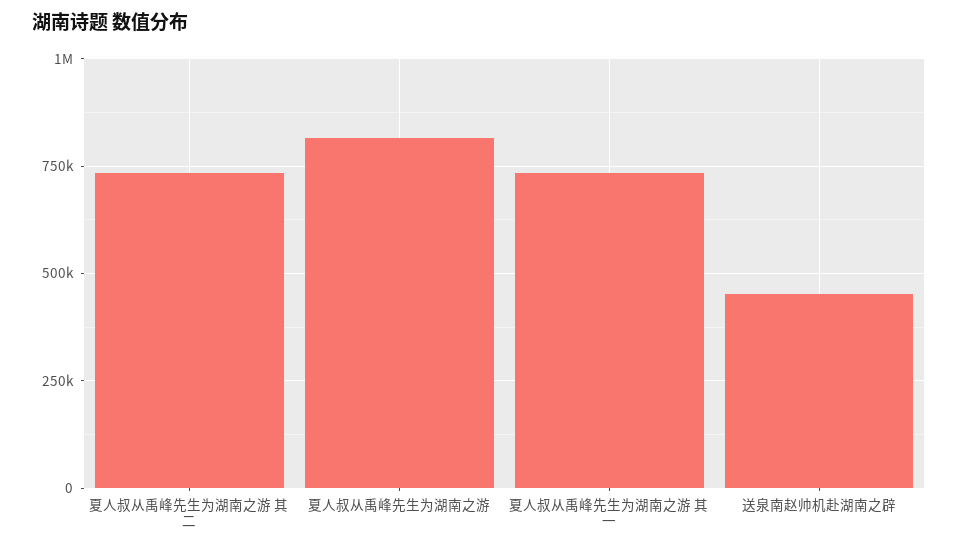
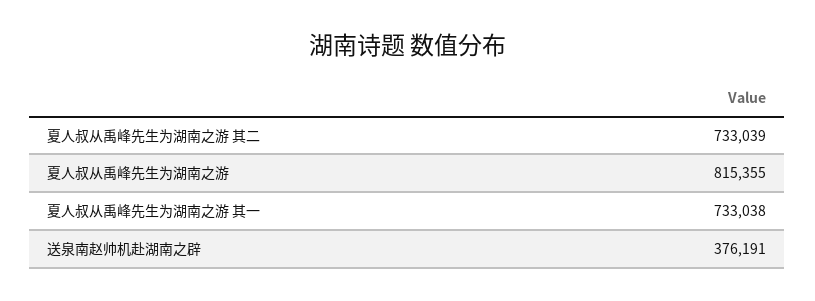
送泉南赵帅机赴湖南之辟: 450000 -> 376191

